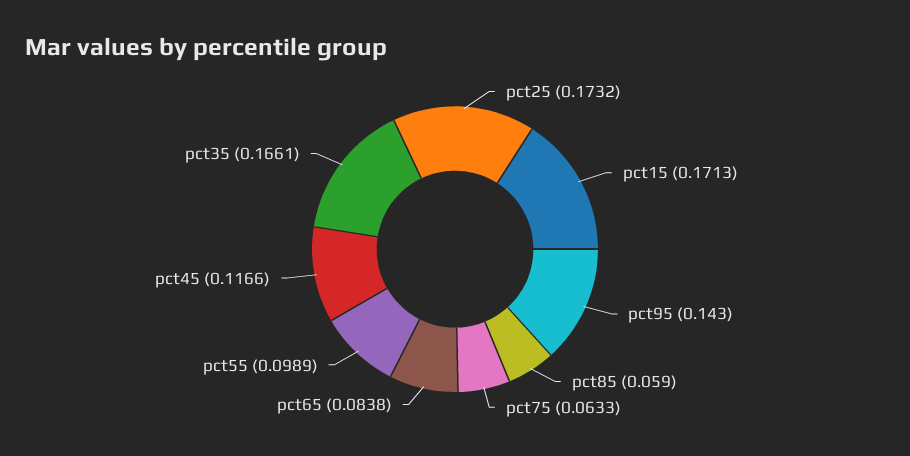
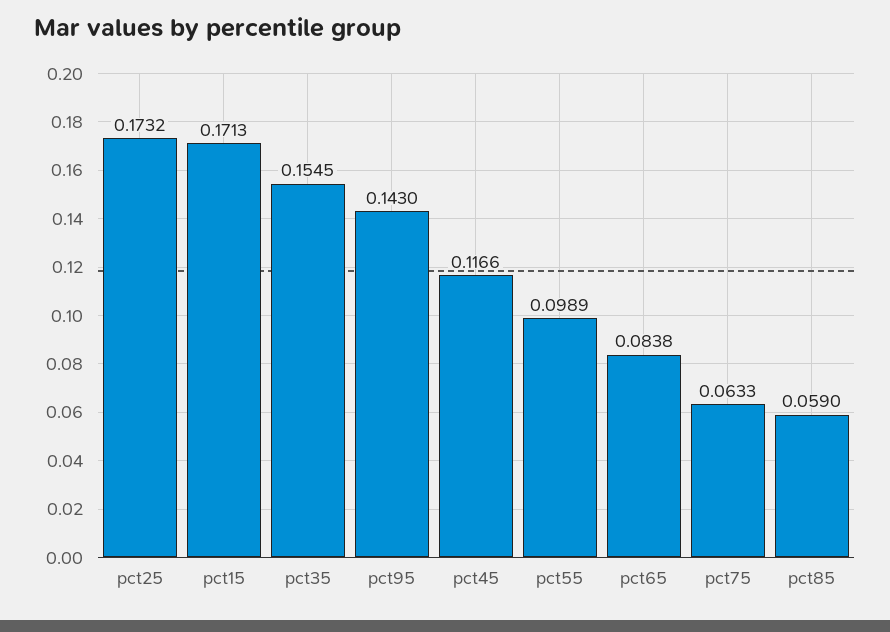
pct35: 0.1661 -> 0.1545

